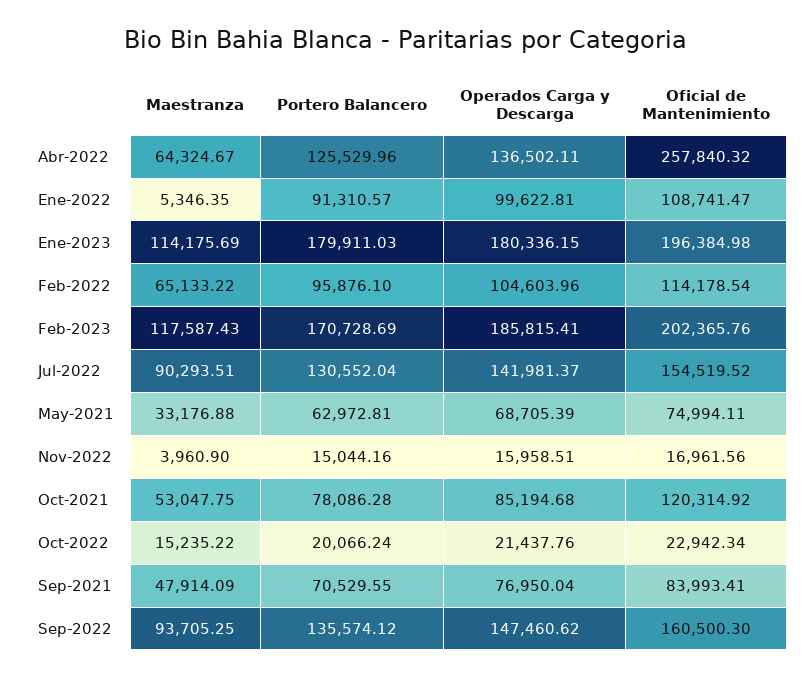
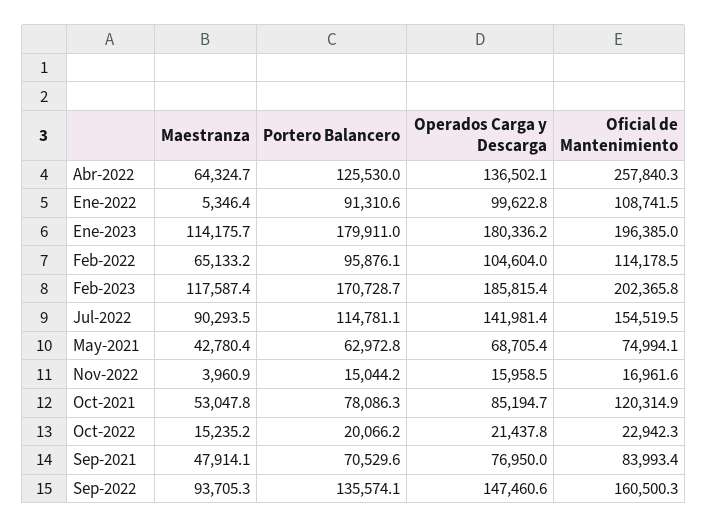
Portero Balancero, Jul-2022: 130552.04 -> 114781.1
Maestranza, May-2021: 33176.88 -> 42780.4

